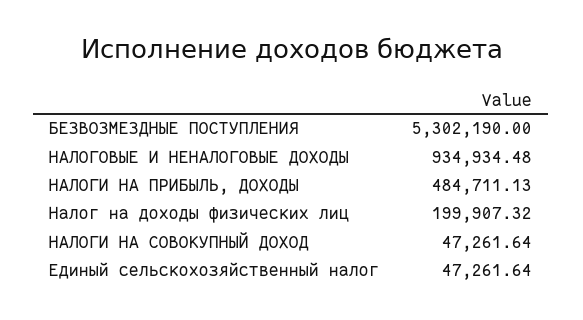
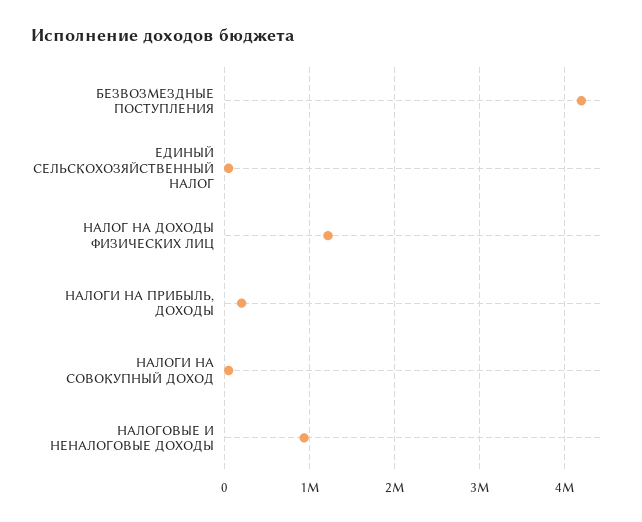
БЕЗВОЗМЕЗДНЫЕ ПОСТУПЛЕНИЯ: 5302190 -> 4200000
НАЛОГИ НА ПРИБЫЛЬ, ДОХОДЫ: 484711.13 -> 200000
Налог на доходы физических лиц: 199907.32 -> 1200000

